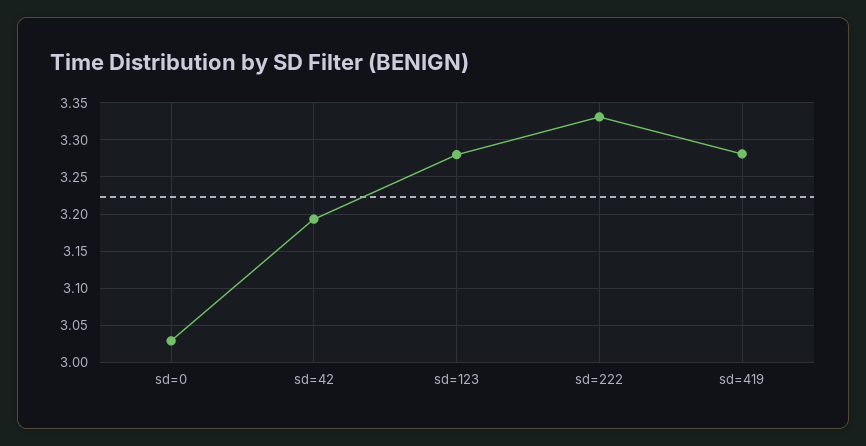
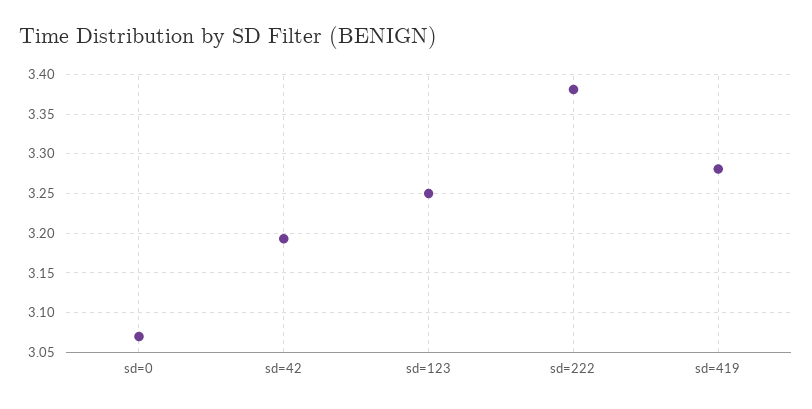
sd=0: 3.03 -> 3.07
sd=123: 3.28 -> 3.25
sd=222: 3.33 -> 3.38

